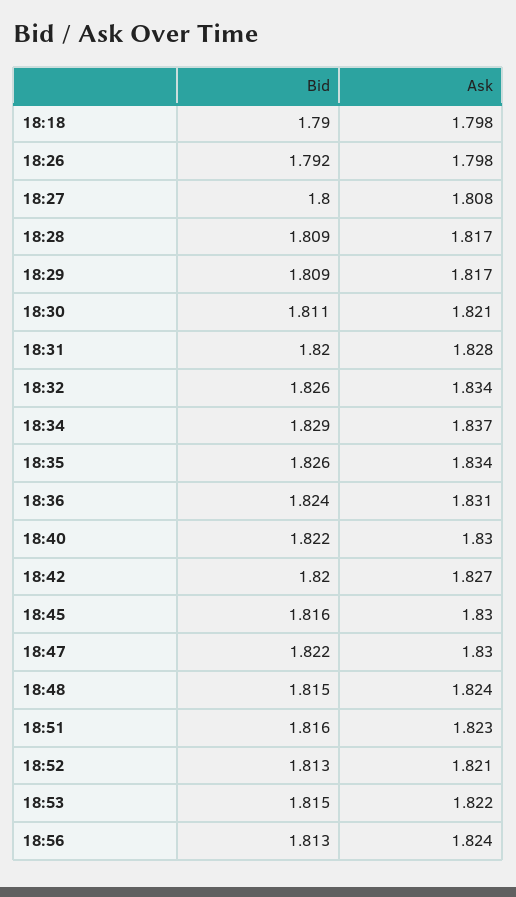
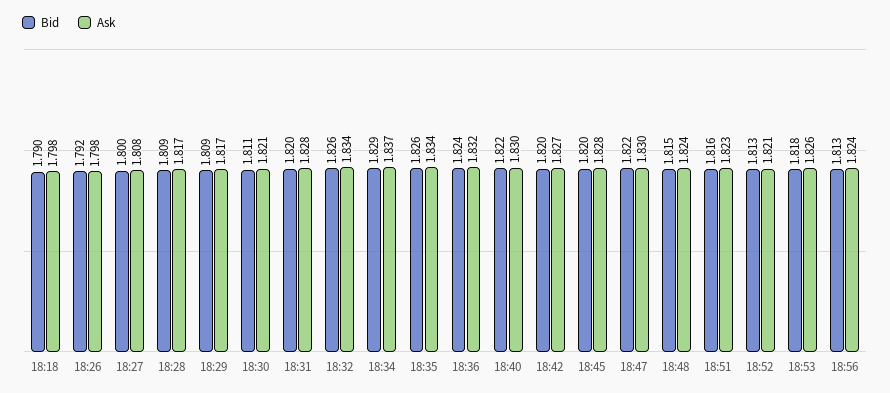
Ask, 18:36: 1.831 -> 1.832
Bid, 18:45: 1.816 -> 1.82
Ask, 18:45: 1.83 -> 1.828
Bid, 18:53: 1.815 -> 1.818
Ask, 18:53: 1.822 -> 1.826

